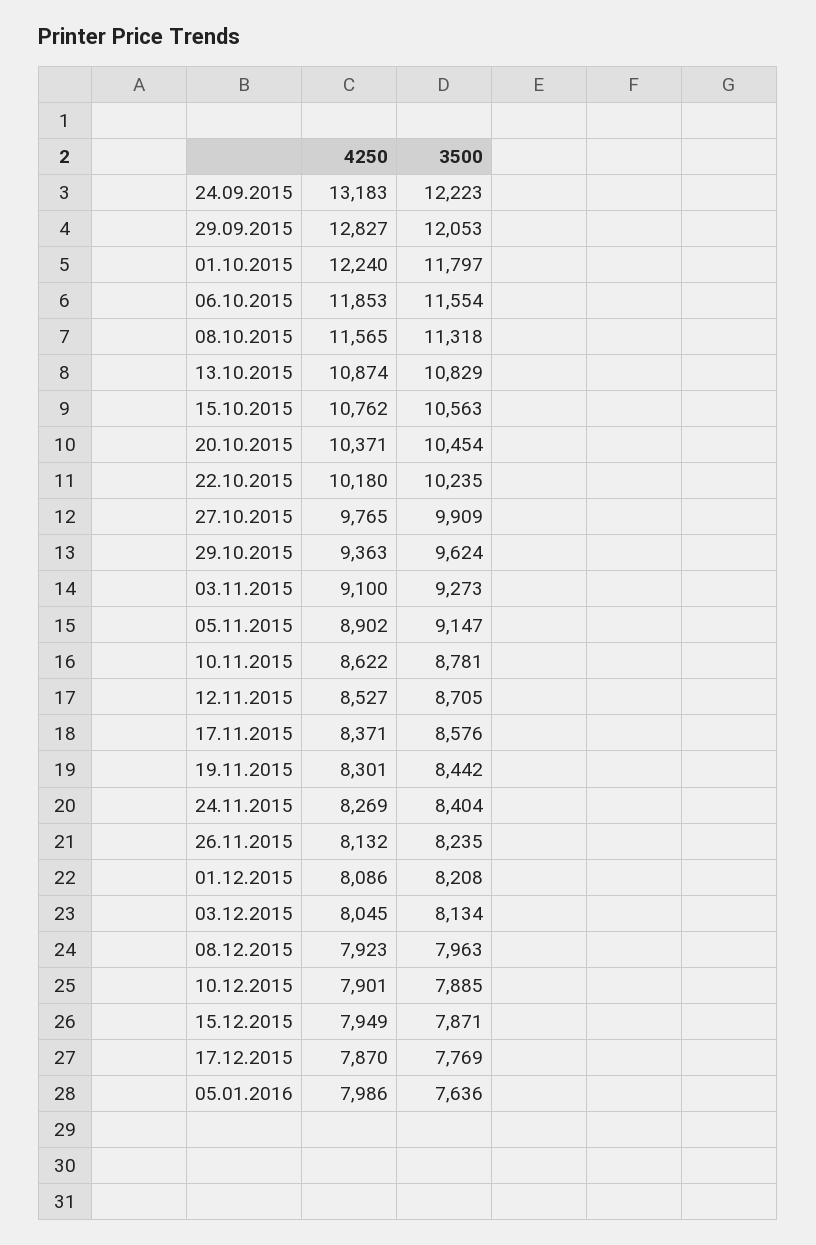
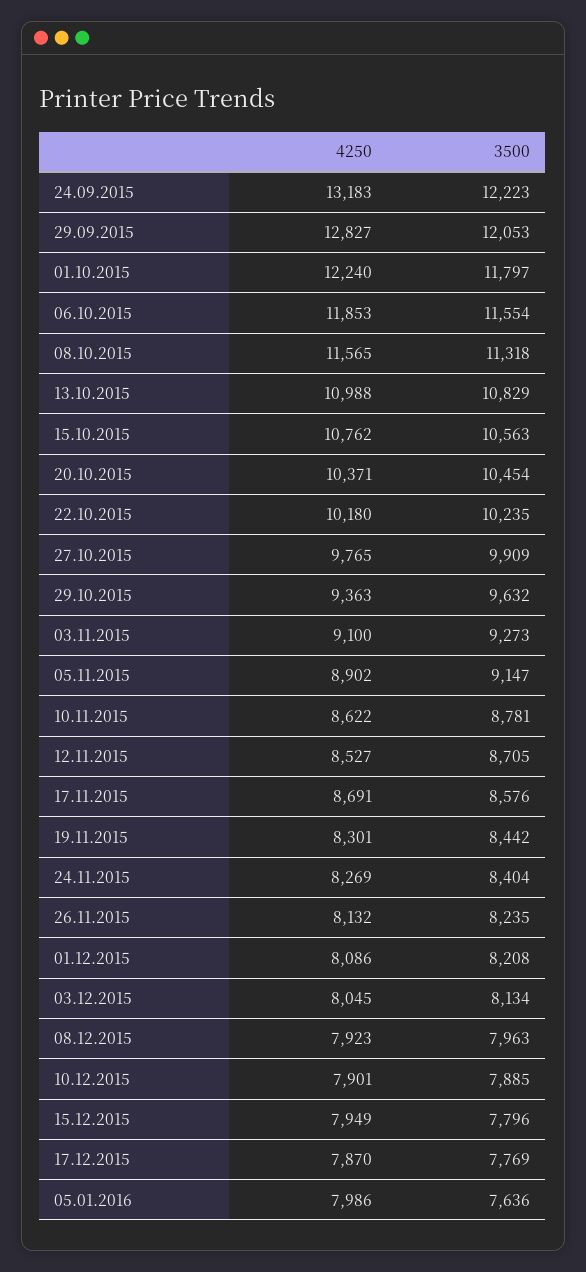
4250, 13.10.2015: 10874 -> 10988
3500, 29.10.2015: 9624 -> 9632
4250, 17.11.2015: 8371 -> 8691
3500, 15.12.2015: 7871 -> 7796

